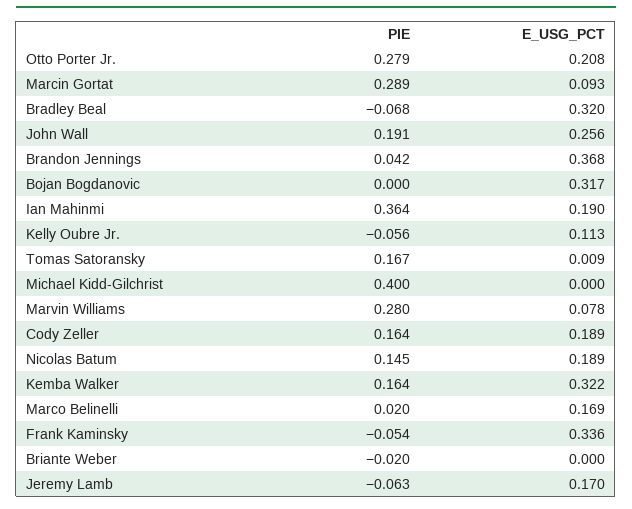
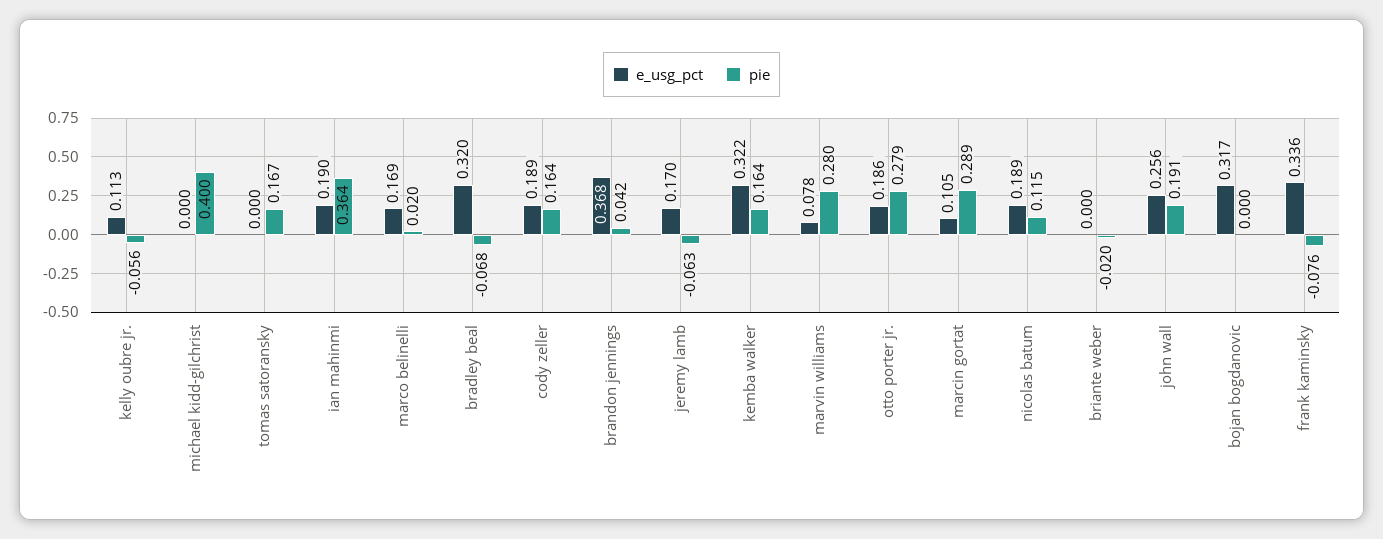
E_USG_PCT, Otto Porter Jr.: 0.208 -> 0.186
E_USG_PCT, Marcin Gortat: 0.093 -> 0.105
E_USG_PCT, Tomas Satoransky: 0.009 -> 0
PIE, Nicolas Batum: 0.145 -> 0.115
PIE, Frank Kaminsky: -0.054 -> -0.076

